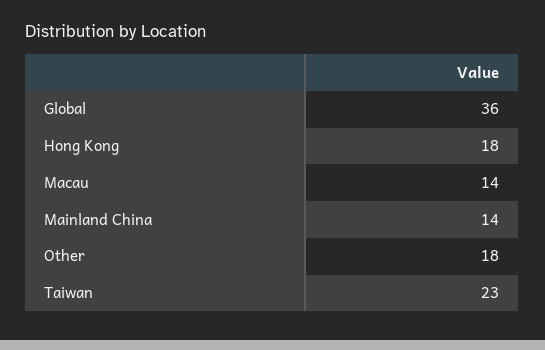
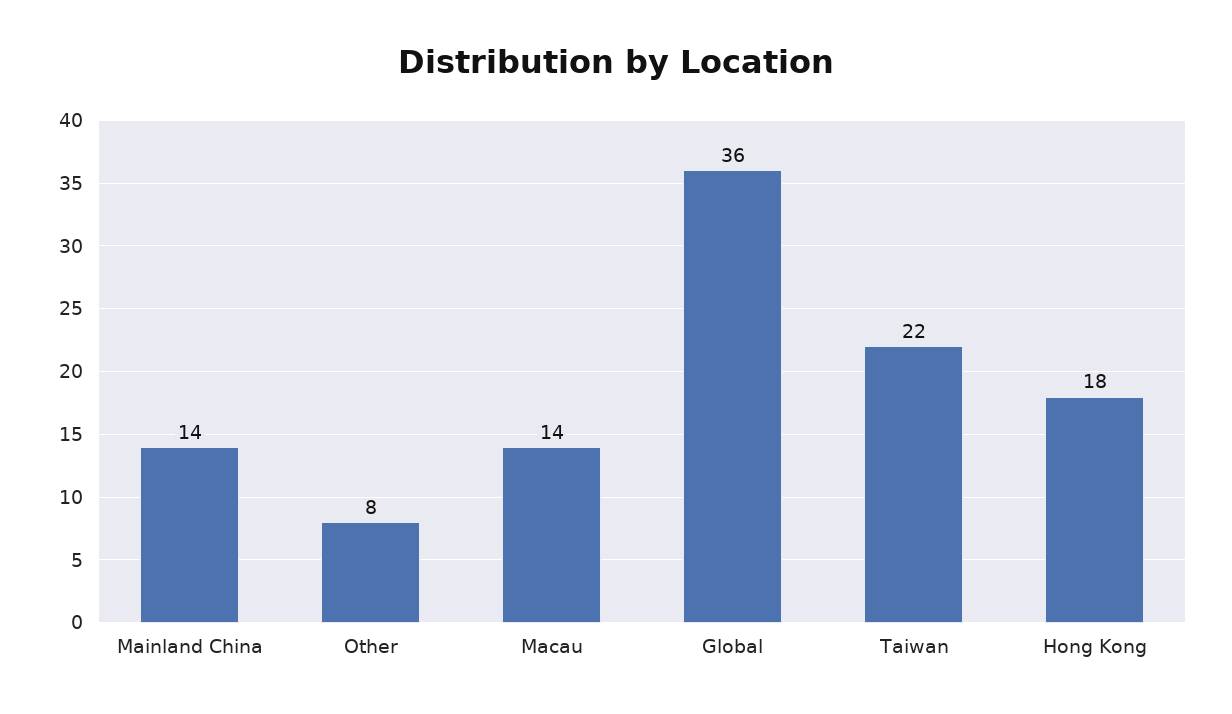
Other: 18 -> 8
Taiwan: 23 -> 22

